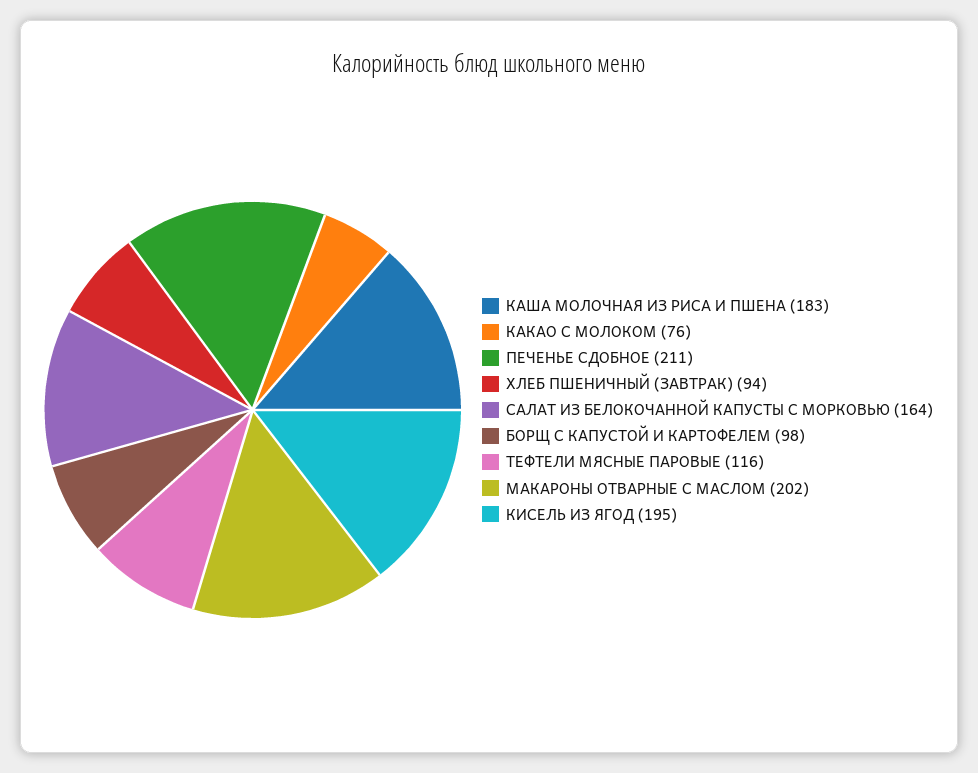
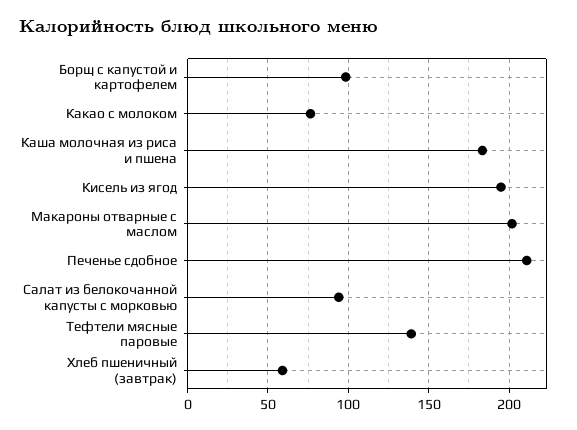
ХЛЕБ ПШЕНИЧНЫЙ (ЗАВТРАК): 94 -> 60
САЛАТ ИЗ БЕЛОКОЧАННОЙ КАПУСТЫ С МОРКОВЬЮ: 164 -> 95
ТЕФТЕЛИ МЯСНЫЕ ПАРОВЫЕ: 116 -> 140

